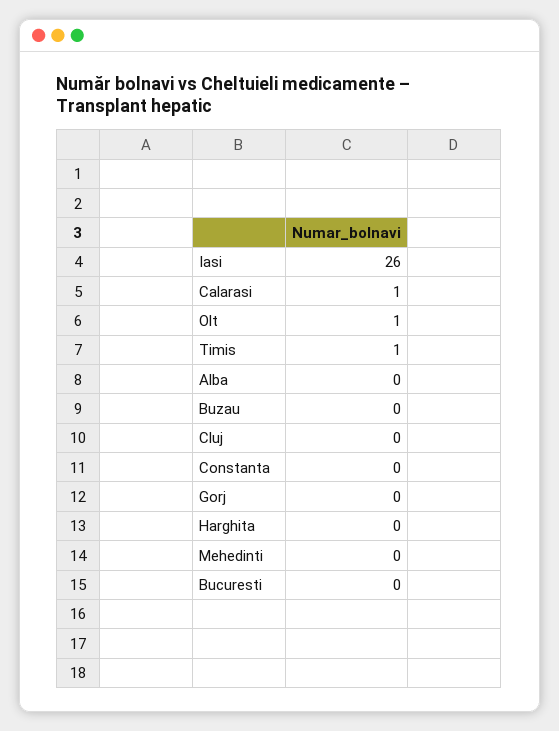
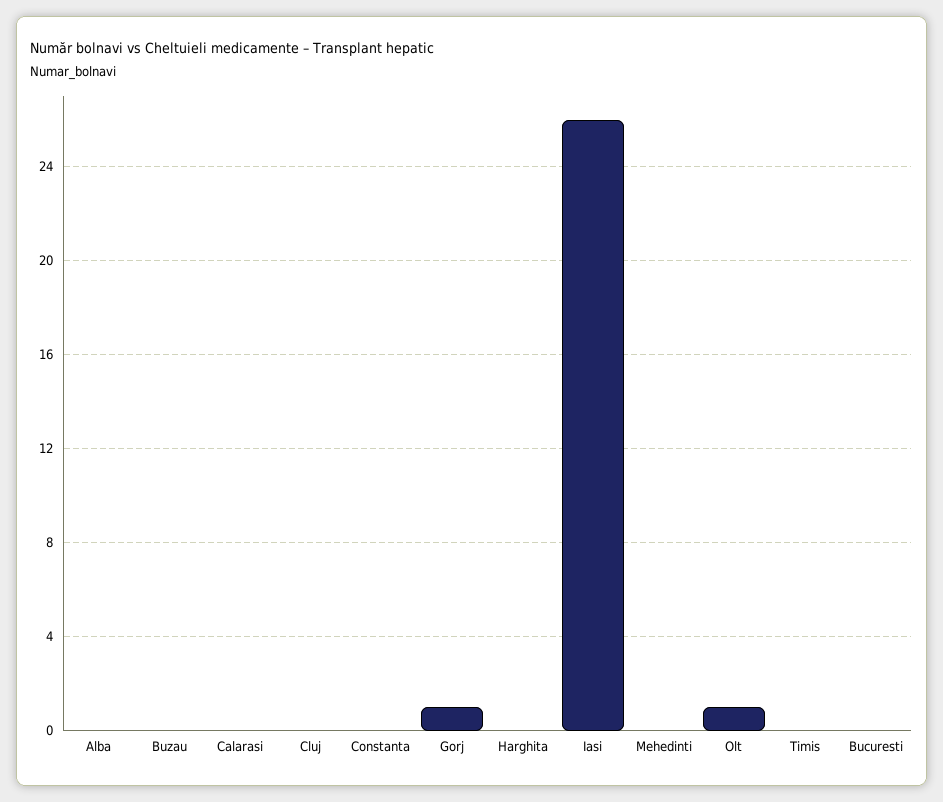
Calarasi: 1 -> 0
Timis: 1 -> 0
Gorj: 0 -> 1

